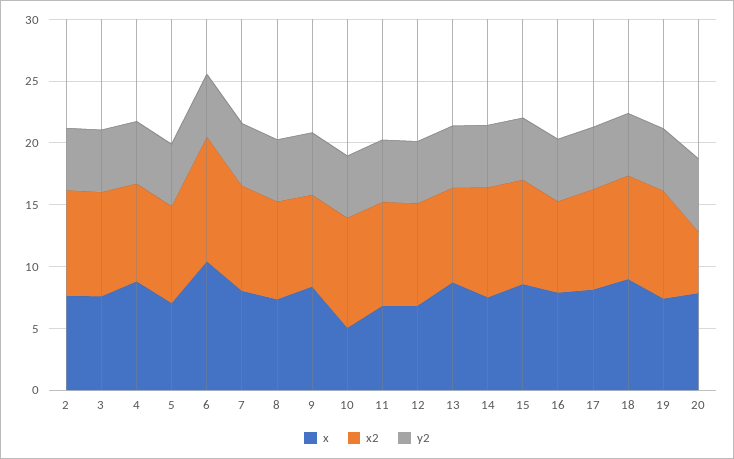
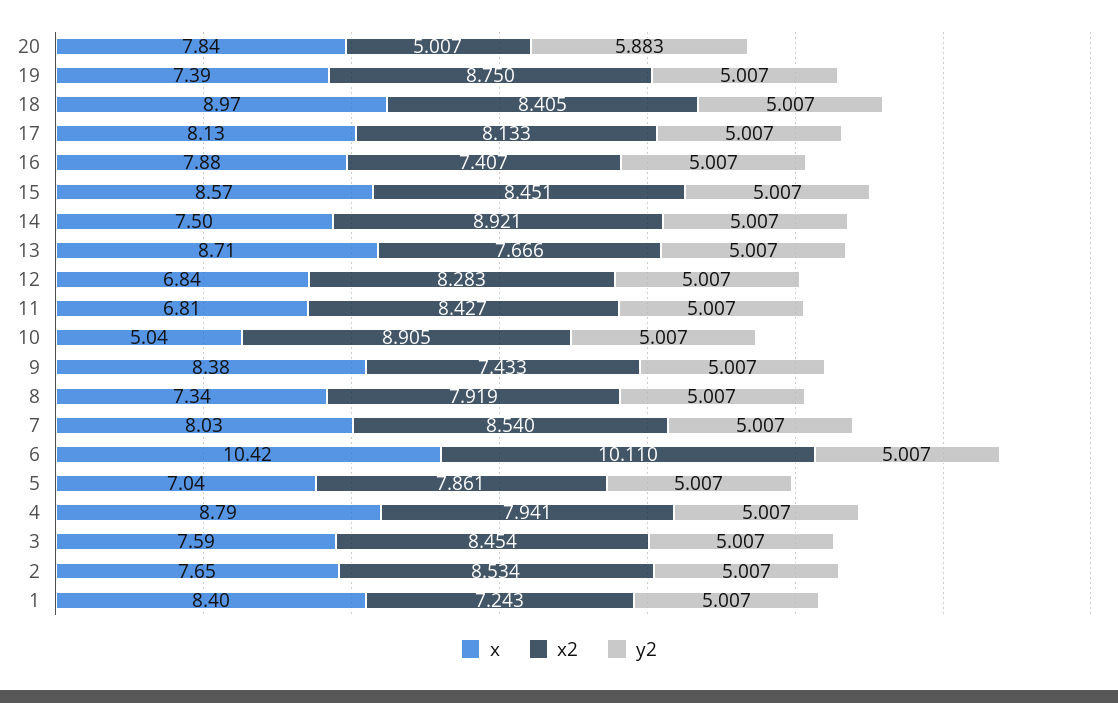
x, 1: none -> 8.4
x2, 1: none -> 7.243
y2, 1: none -> 5.007

